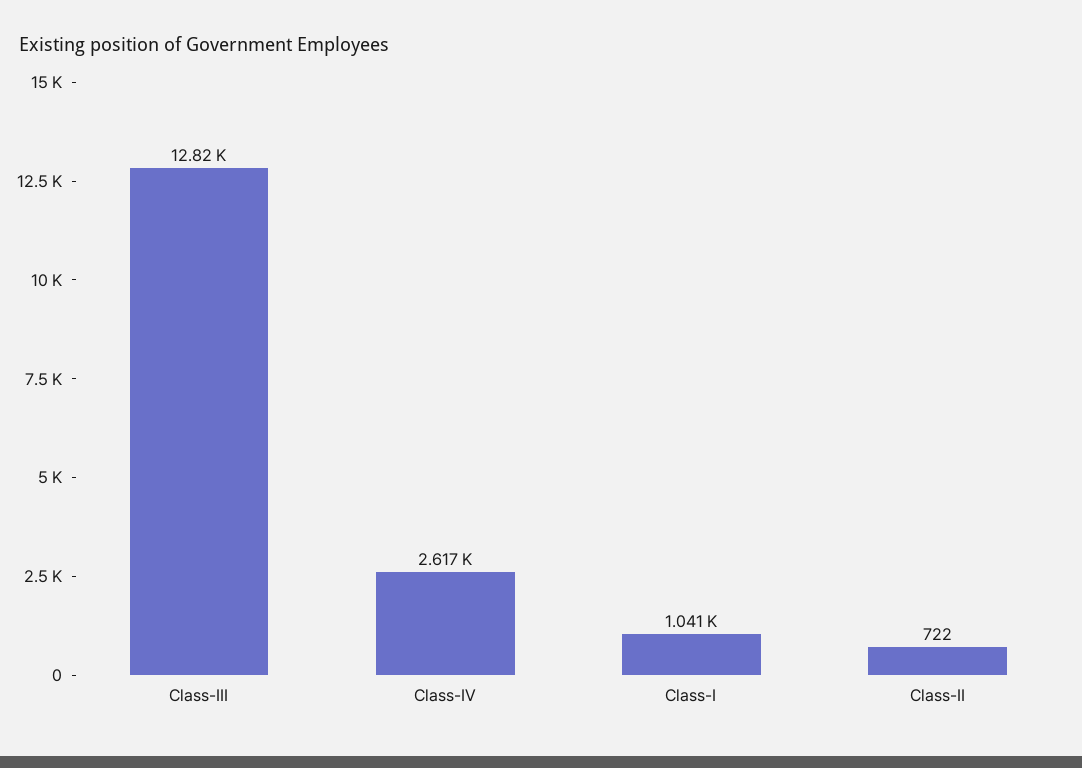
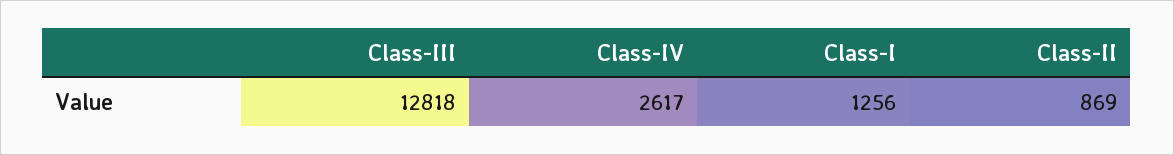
Class-I: 1041 -> 1256
Class-II: 722 -> 869

